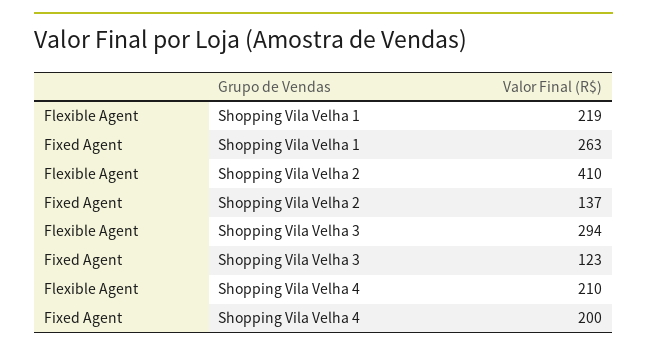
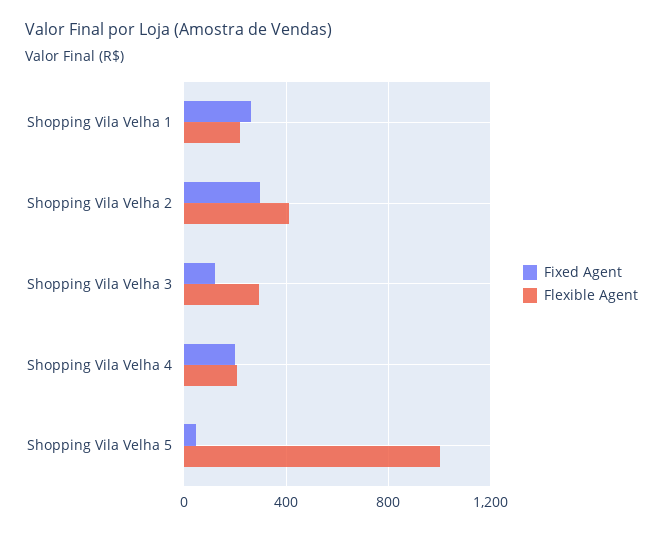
Fixed Agent, Shopping Vila Velha 2: 137 -> 300
Fixed Agent, Shopping Vila Velha 5: none -> 50
Flexible Agent, Shopping Vila Velha 5: none -> 1000

